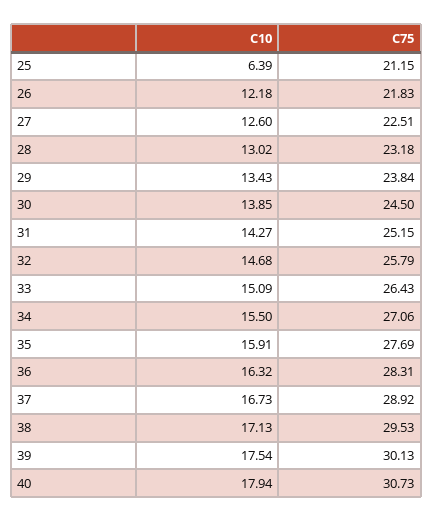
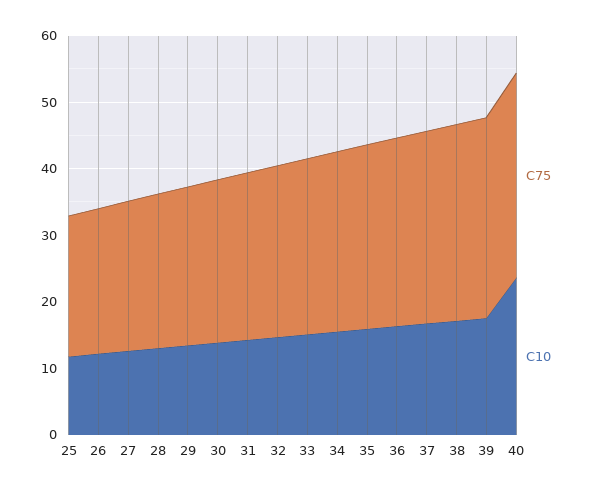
C10, 25: 6.39 -> 12
C10, 40: 17.94 -> 24

